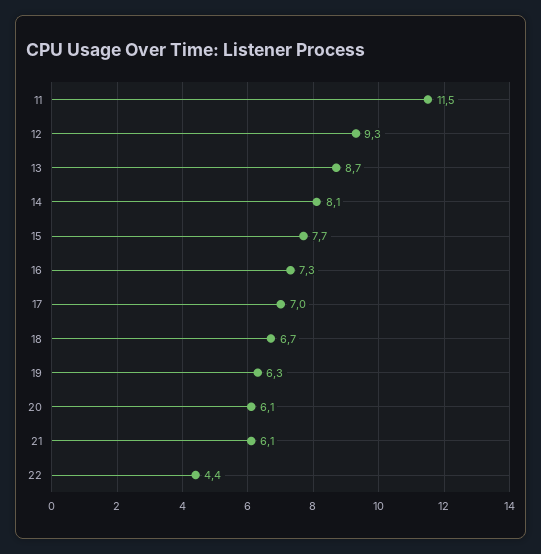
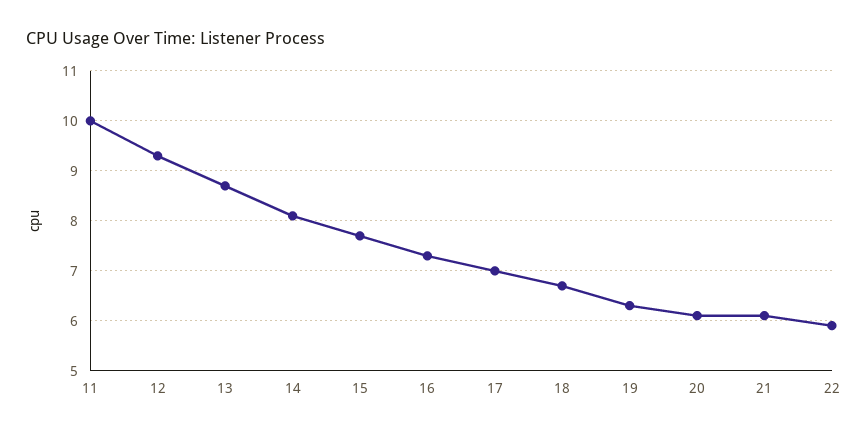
11: 11.5 -> 10
22: 4.4 -> 6

